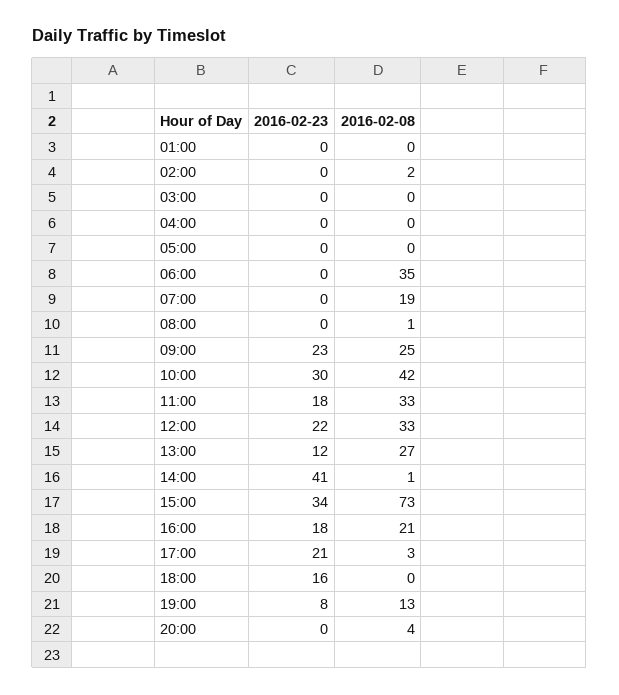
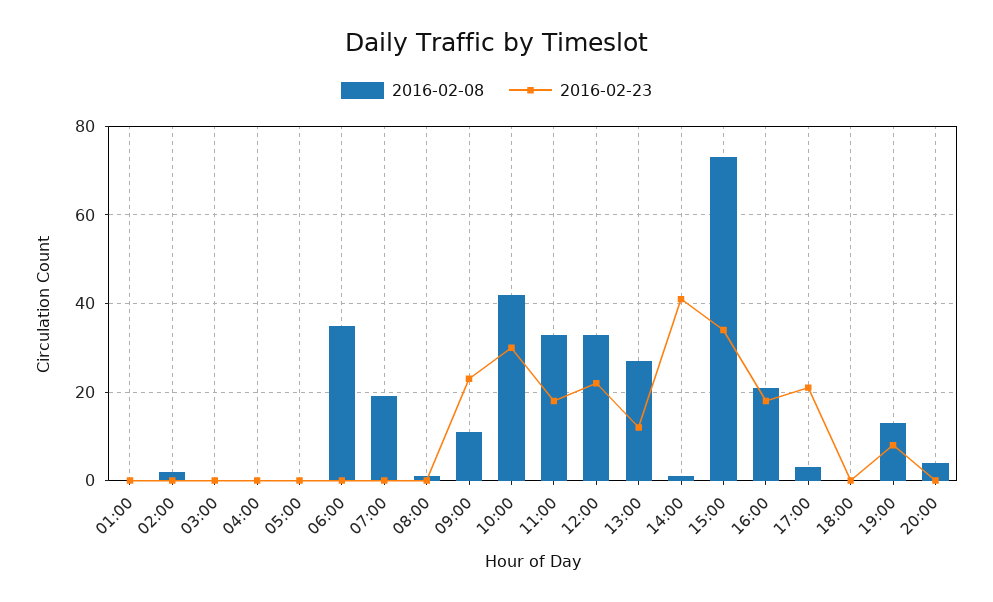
2016-02-08, 09:00: 25 -> 10
2016-02-23, 18:00: 16 -> 0

